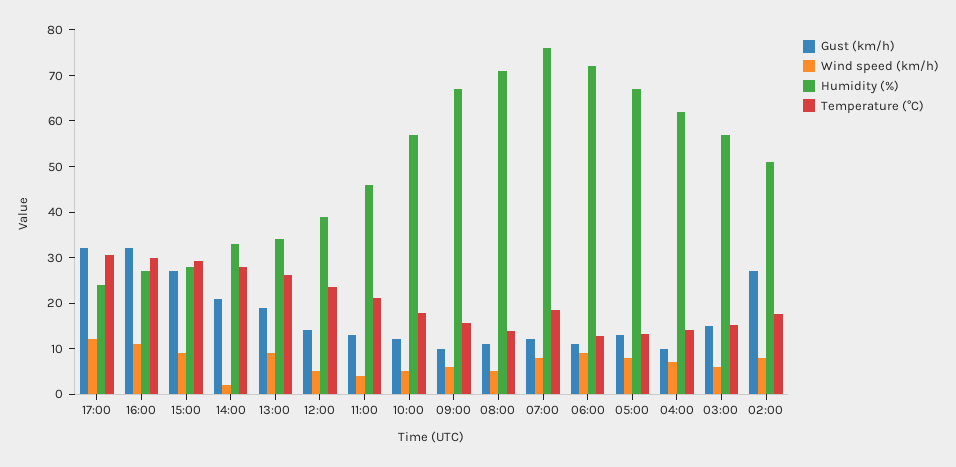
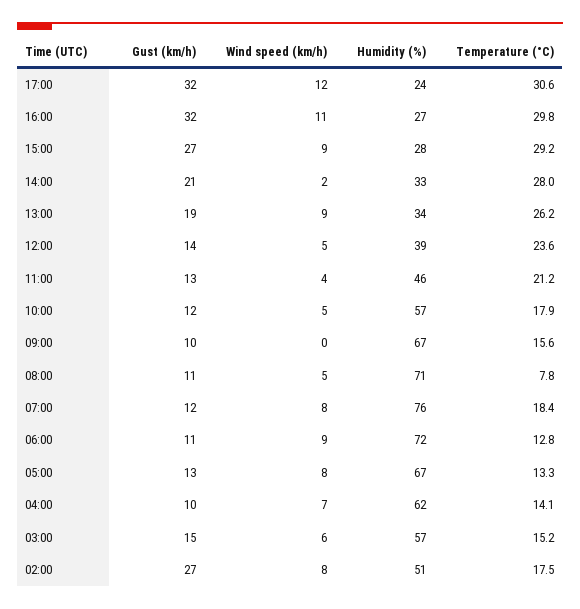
Wind speed (km/h), 09:00: 6 -> 0
Temperature (°C), 08:00: 14 -> 7.8

